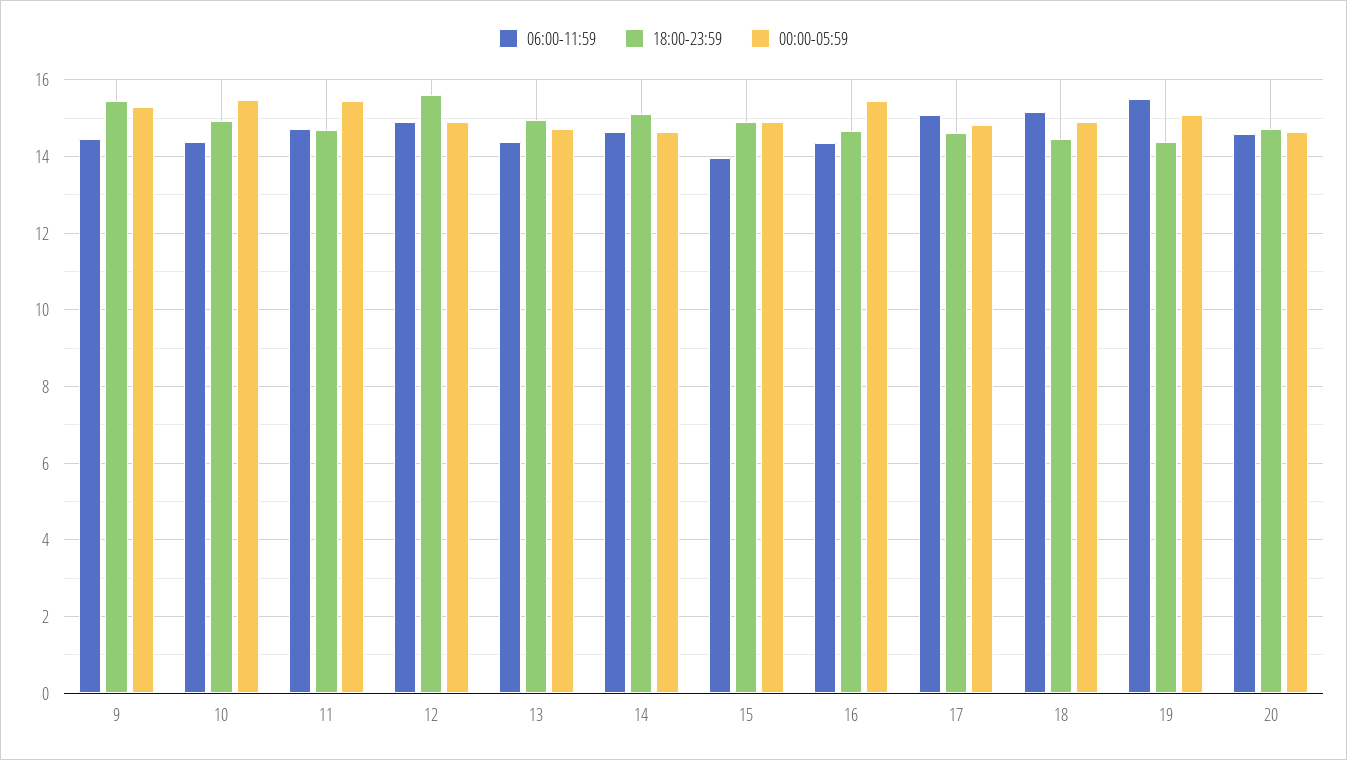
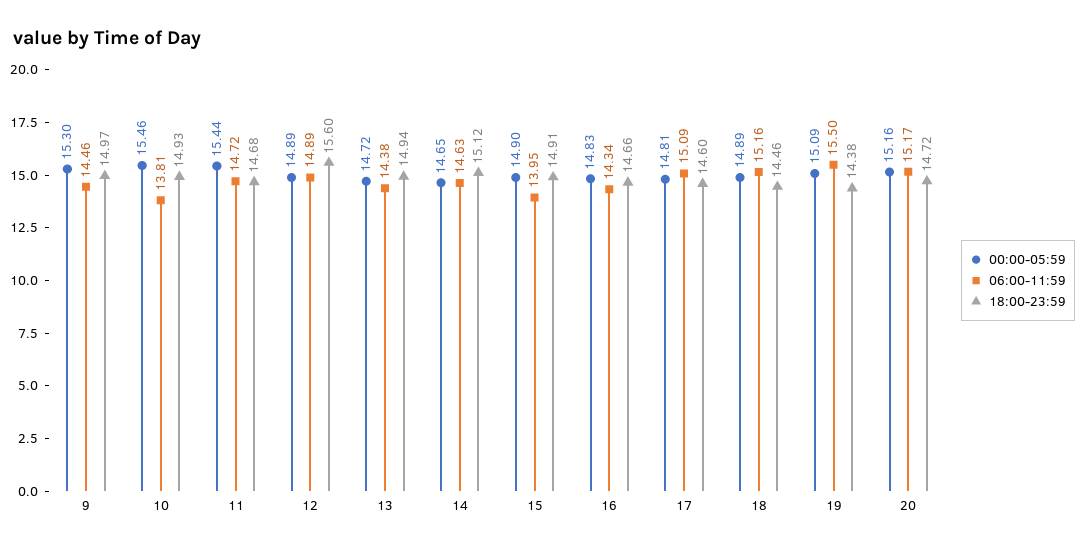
18:00-23:59, 9: 15.4 -> 14.97
06:00-11:59, 10: 14.4 -> 13.81
00:00-05:59, 16: 15.4 -> 14.83
06:00-11:59, 20: 14.6 -> 15.17
00:00-05:59, 20: 14.6 -> 15.16

